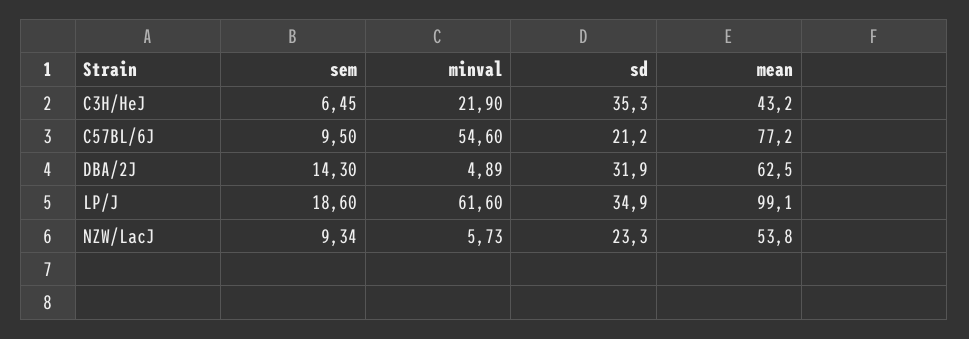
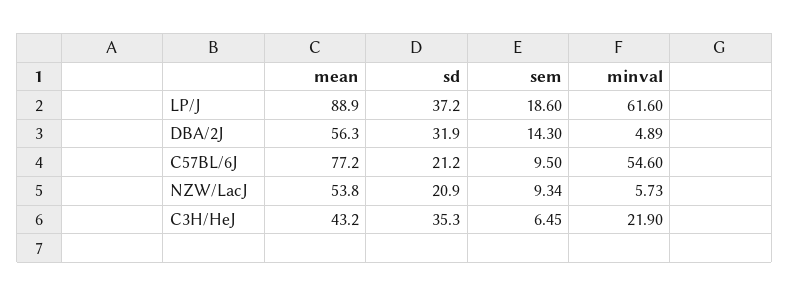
mean, DBA/2J: 62.5 -> 56.3
sd, LP/J: 34.9 -> 37.2
mean, LP/J: 99.1 -> 88.9
sd, NZW/LacJ: 23.3 -> 20.9

